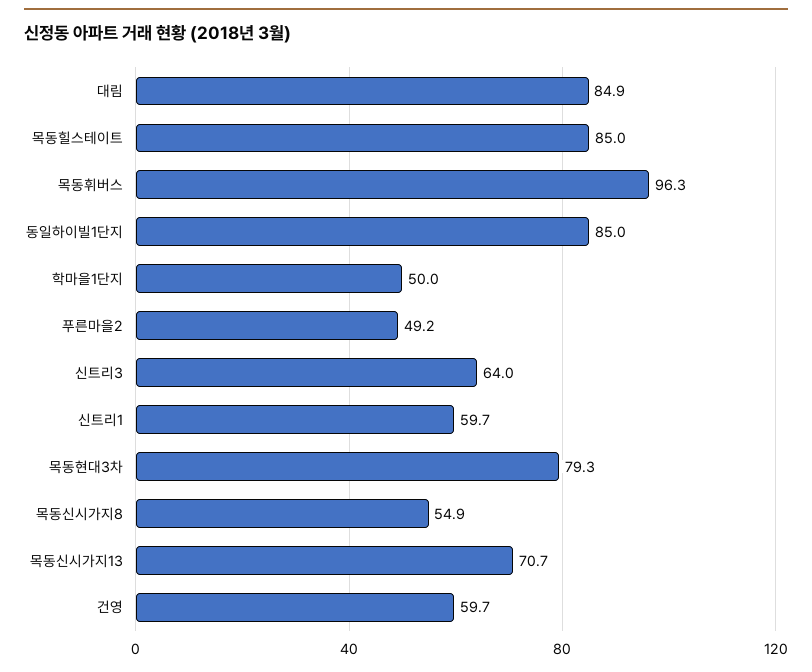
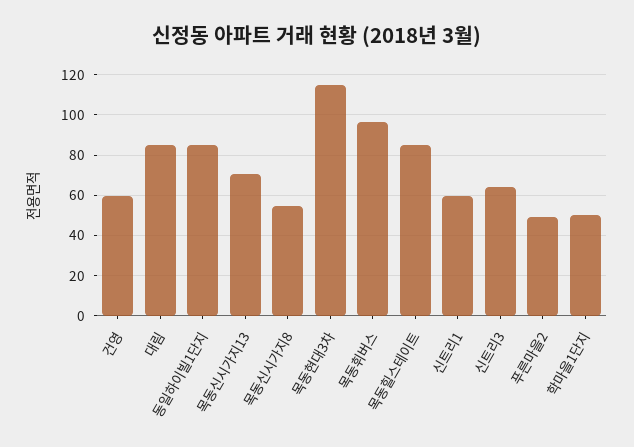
목동현대3차: 79.3 -> 115

